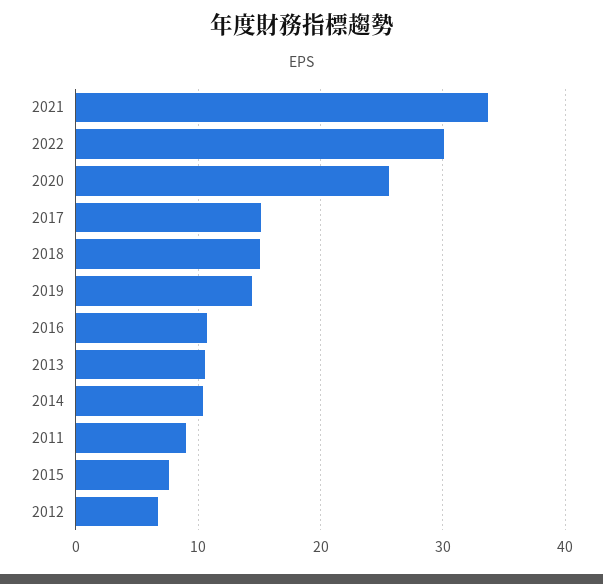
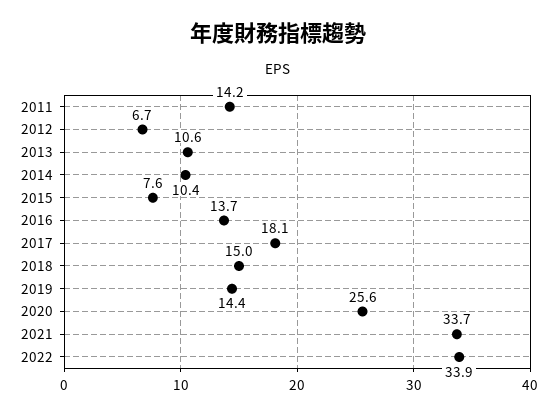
2022: 30 -> 33.9
2017: 15 -> 18.1
2016: 11 -> 13.7
2011: 9 -> 14.2

